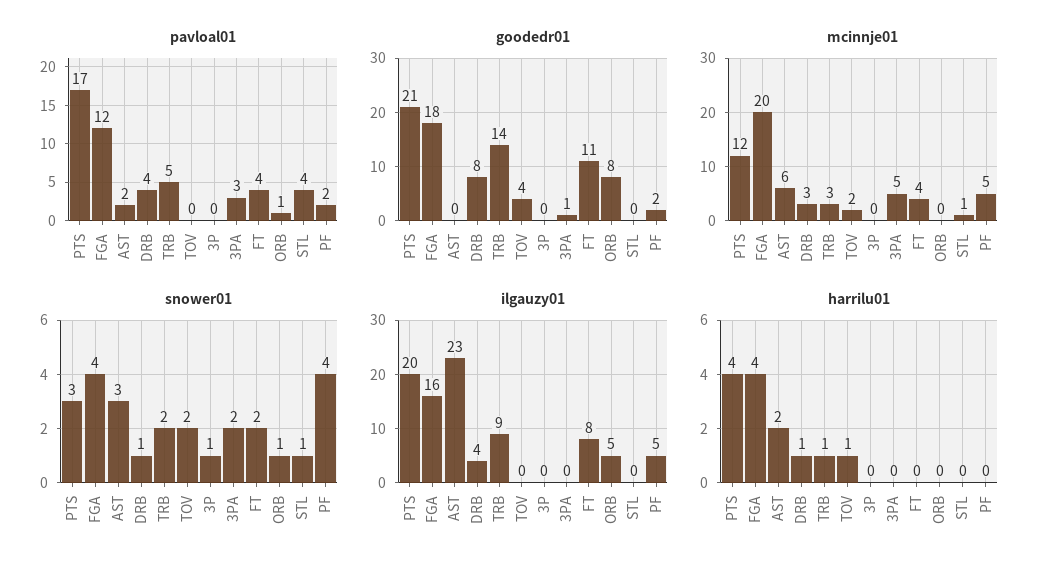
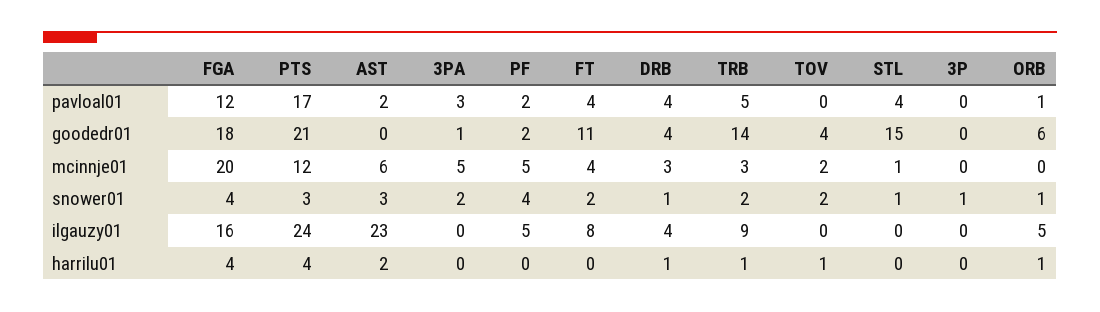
goodedr01, DRB: 8 -> 4
goodedr01, ORB: 8 -> 6
goodedr01, STL: 0 -> 15
ilgauzy01, PTS: 20 -> 24
harrilu01, ORB: 0 -> 1

